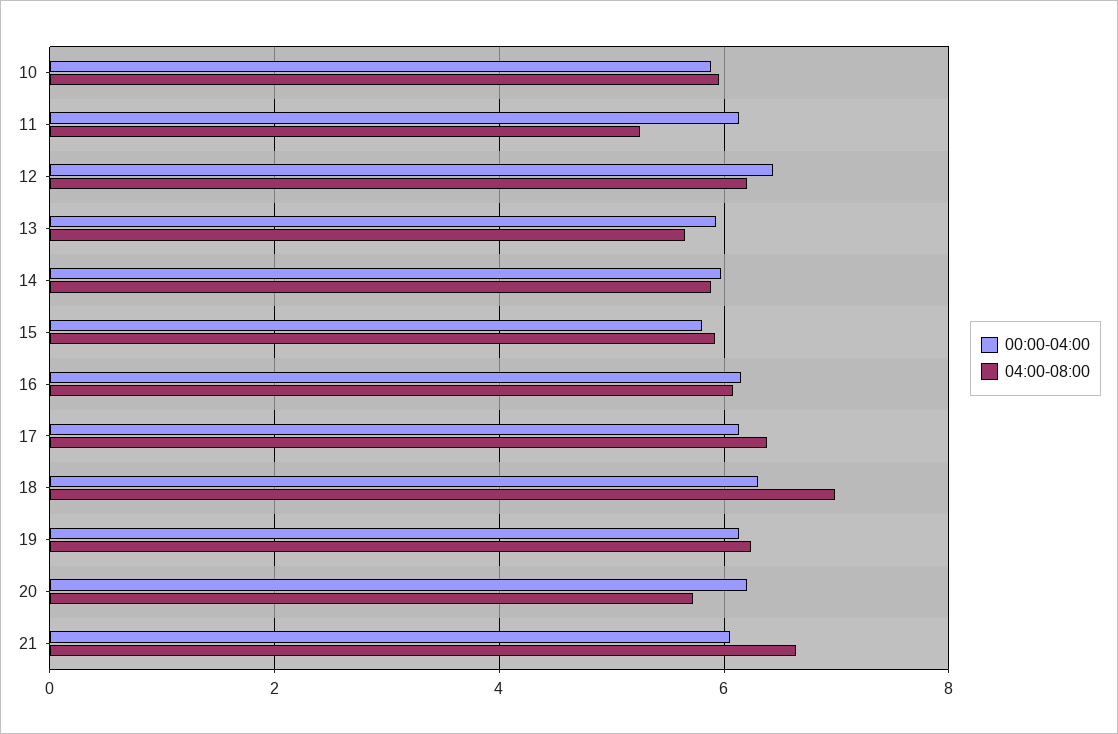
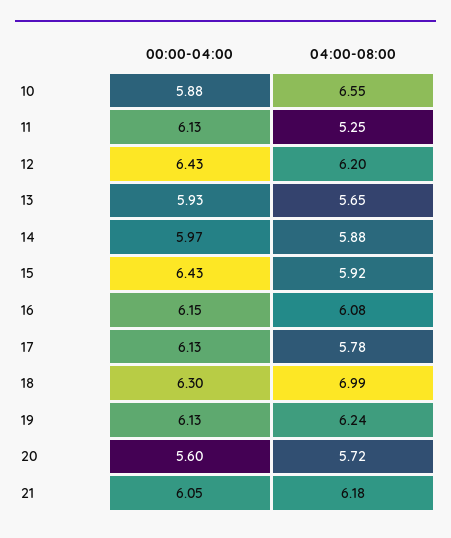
04:00-08:00, 10: 6 -> 6.55
00:00-04:00, 15: 5.8 -> 6.43
04:00-08:00, 17: 6.4 -> 5.78
00:00-04:00, 20: 6.2 -> 5.6
04:00-08:00, 21: 6.6 -> 6.18

